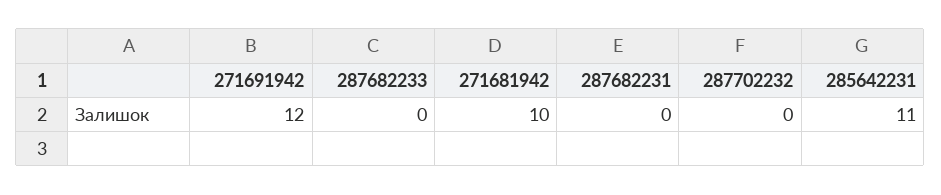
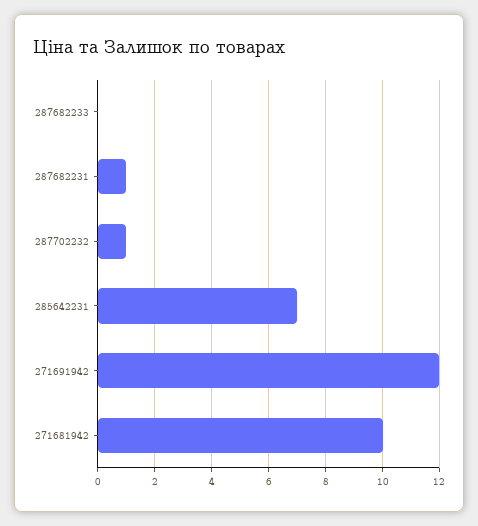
287682231: 0 -> 1
287702232: 0 -> 1
285642231: 11 -> 7

